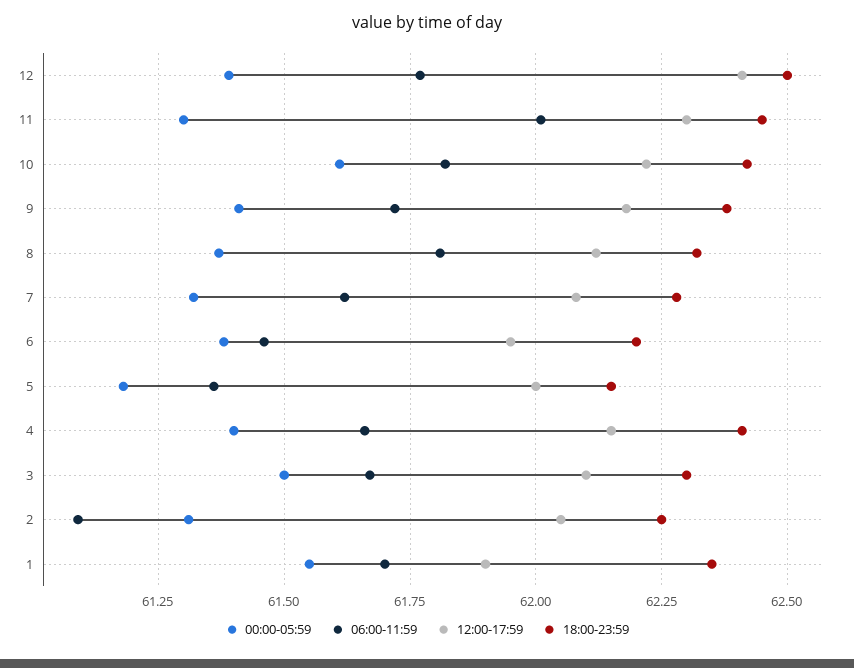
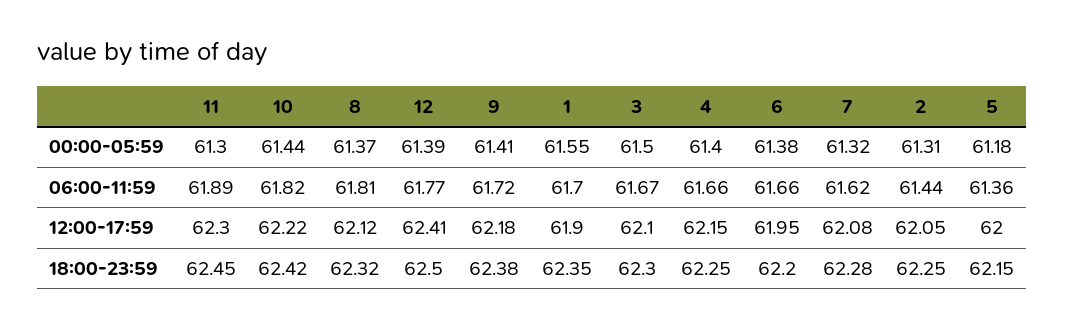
06:00-11:59, 11: 62 -> 61.89
00:00-05:59, 10: 61.6 -> 61.44
06:00-11:59, 6: 61.45 -> 61.66
18:00-23:59, 4: 62.4 -> 62.25
06:00-11:59, 2: 61.1 -> 61.44

